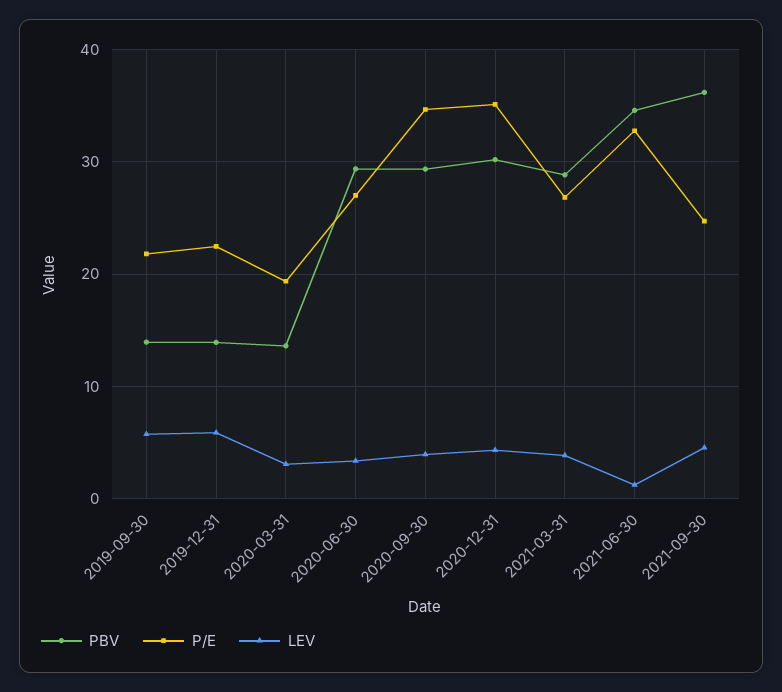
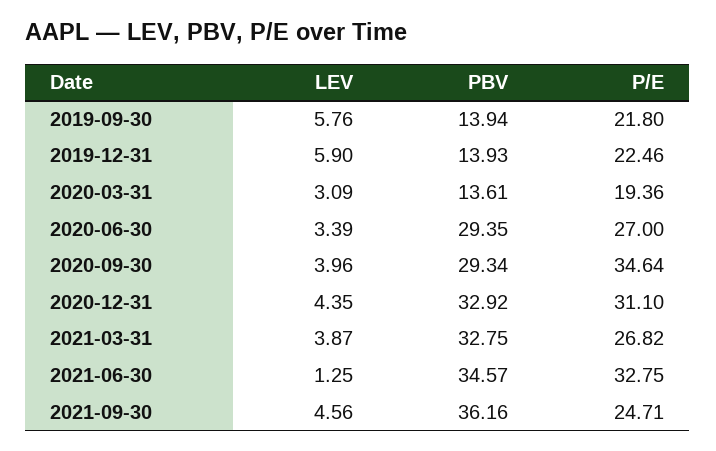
PBV, 2020-12-31: 30 -> 32.92
P/E, 2020-12-31: 35 -> 31.1
PBV, 2021-03-31: 29 -> 32.75

